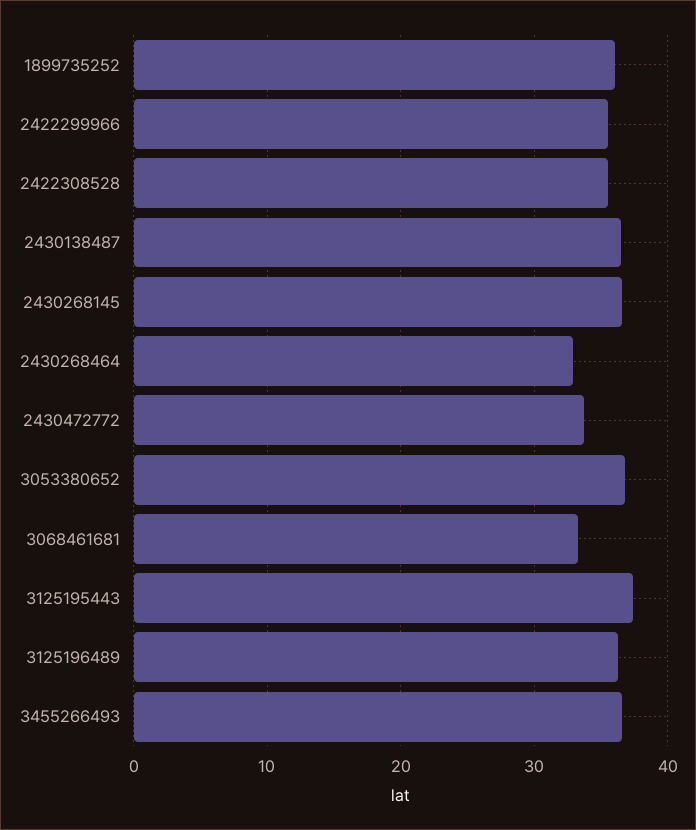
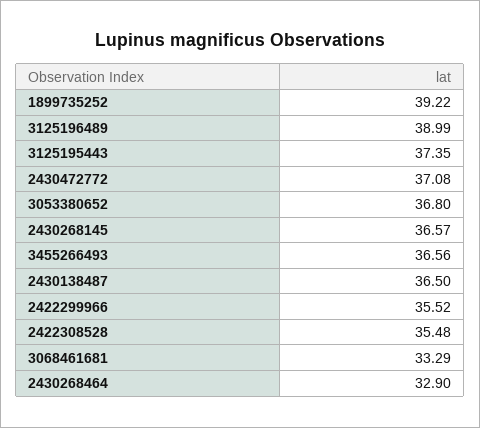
1899735252: 36 -> 39.22
2430472772: 34 -> 37.08
3125196489: 36 -> 38.99

